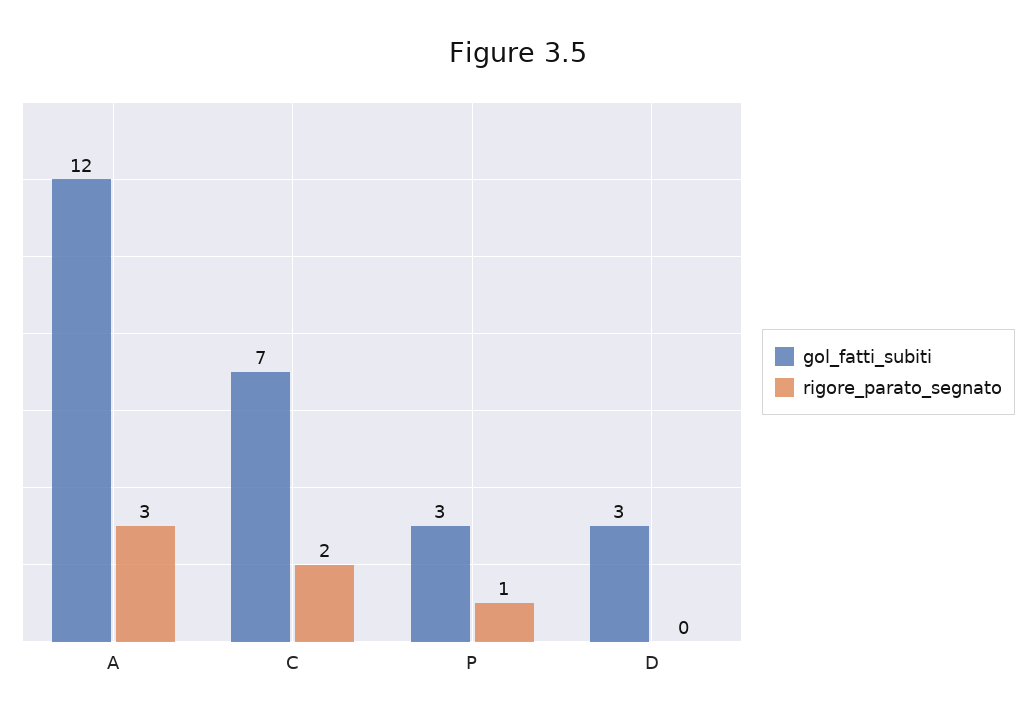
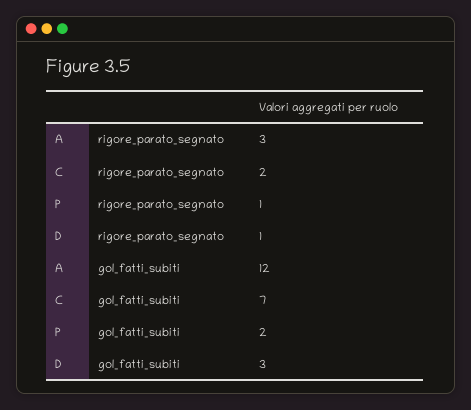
gol_fatti_subiti, P: 3 -> 2
rigore_parato_segnato, D: 0 -> 1

